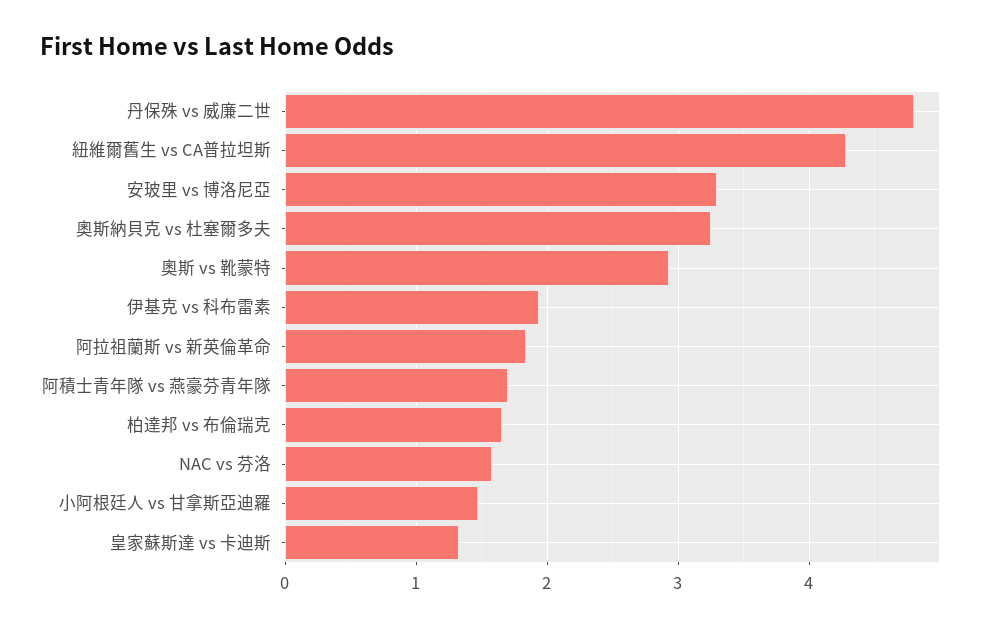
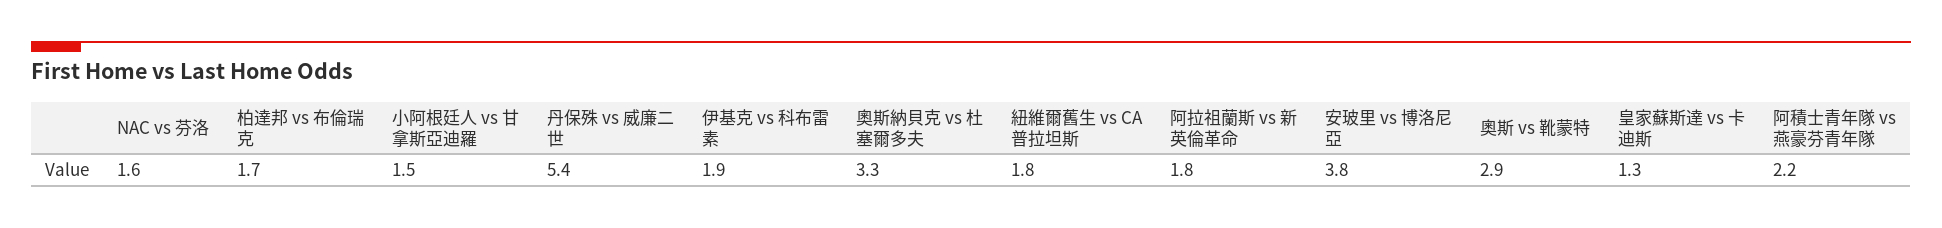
丹保殊 vs 威廉二世: 4.8 -> 5.4
紐維爾舊生 vs CA普拉坦斯: 4.3 -> 1.8
安玻里 vs 博洛尼亞: 3.3 -> 3.8
阿積士青年隊 vs 燕豪芬青年隊: 1.7 -> 2.2

